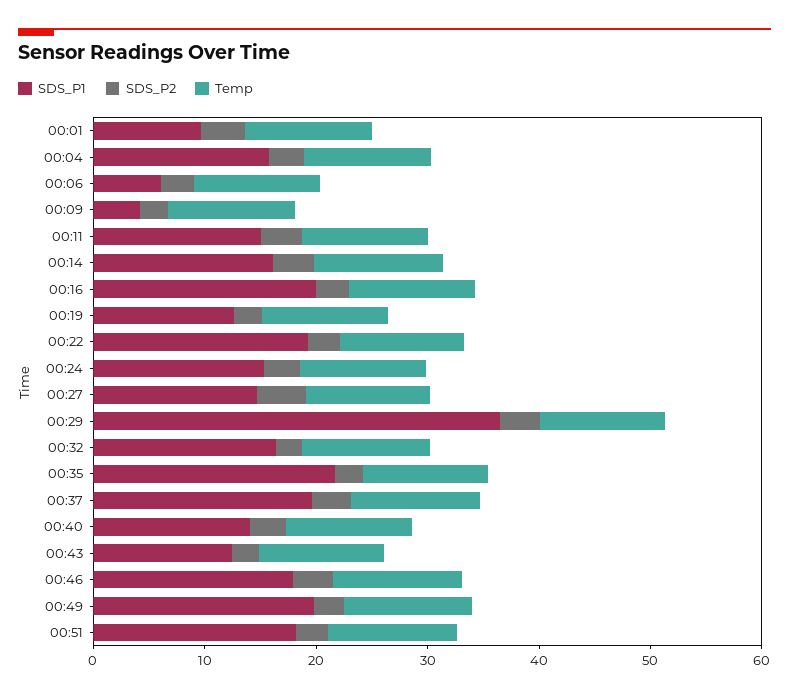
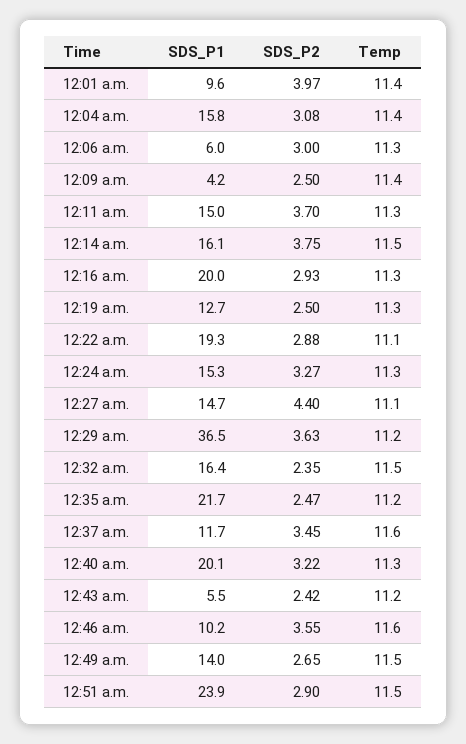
SDS_P1, 00:37: 20 -> 11.7
SDS_P1, 00:40: 14 -> 20.1
SDS_P1, 00:43: 12 -> 5.5
SDS_P1, 00:46: 18 -> 10.2
SDS_P1, 00:49: 20 -> 14
SDS_P1, 00:51: 18 -> 23.9

